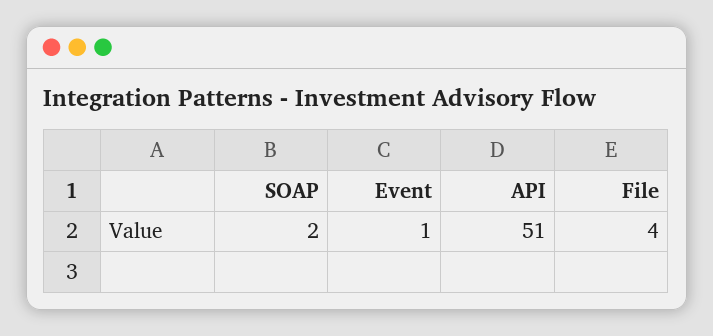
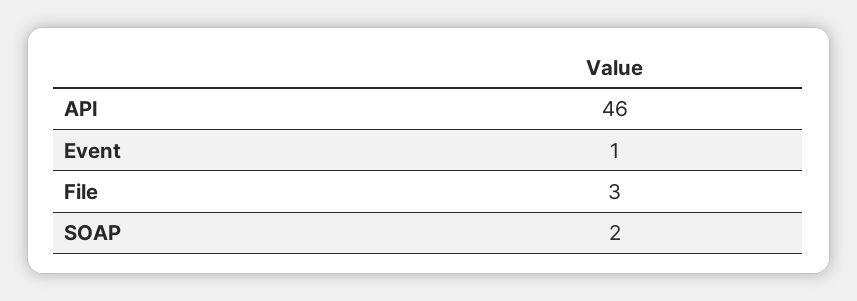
API: 51 -> 46
File: 4 -> 3

